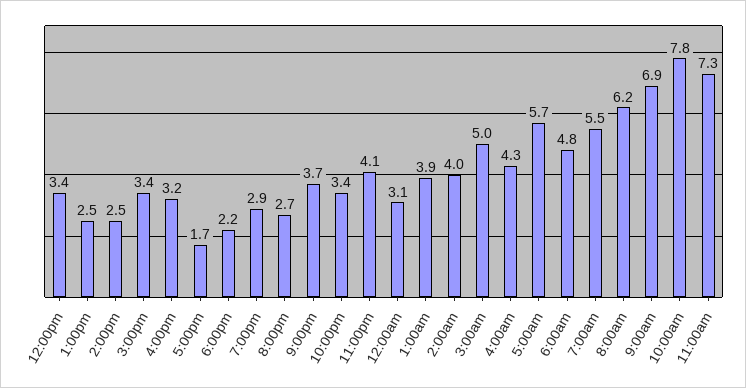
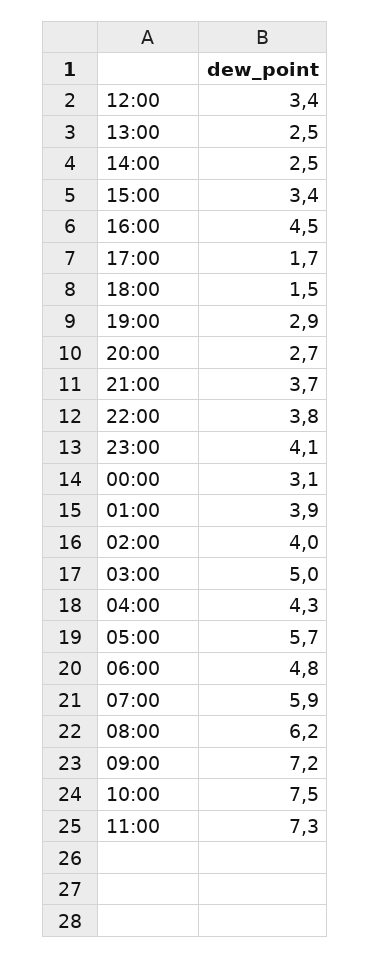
4:00pm: 3.2 -> 4.5
6:00pm: 2.2 -> 1.5
10:00pm: 3.4 -> 3.8
7:00am: 5.5 -> 5.9
9:00am: 6.9 -> 7.2
10:00am: 7.8 -> 7.5

